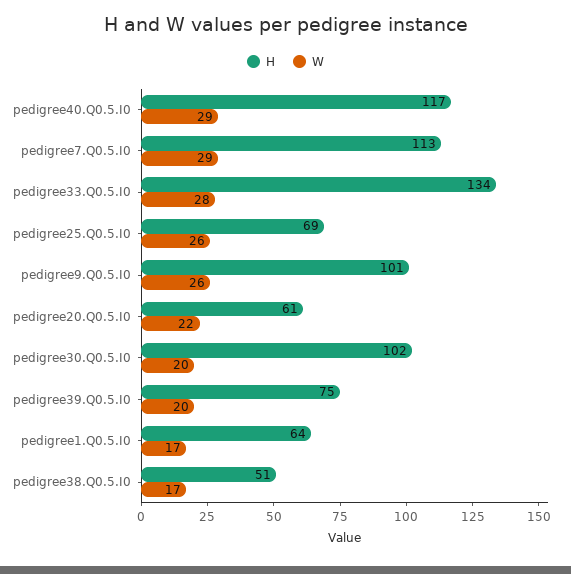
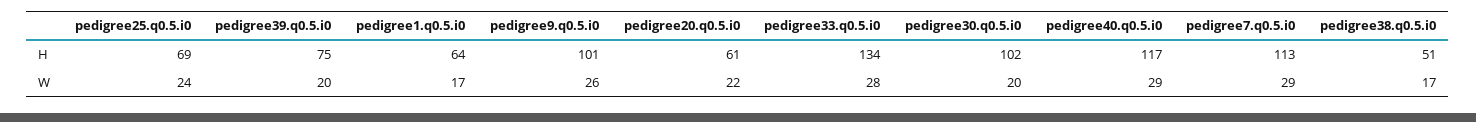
W, pedigree25.Q0.5.I0: 26 -> 24

